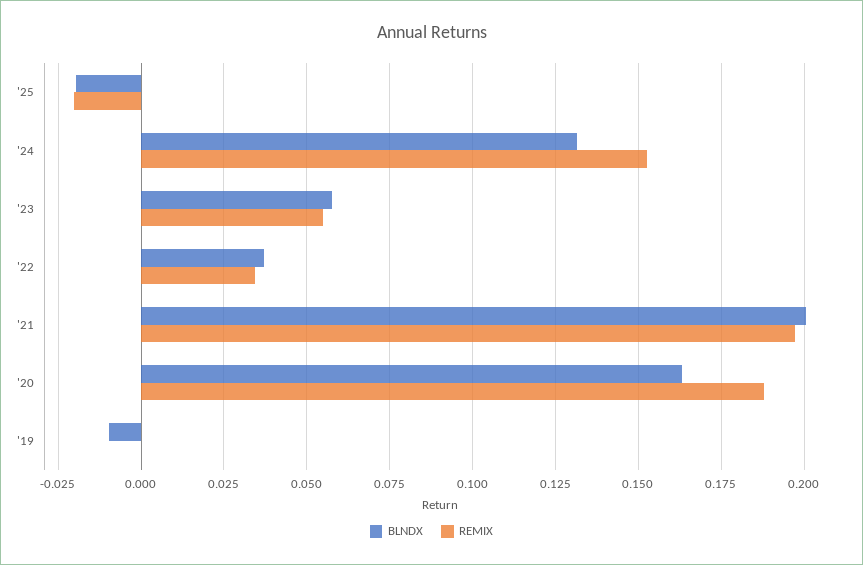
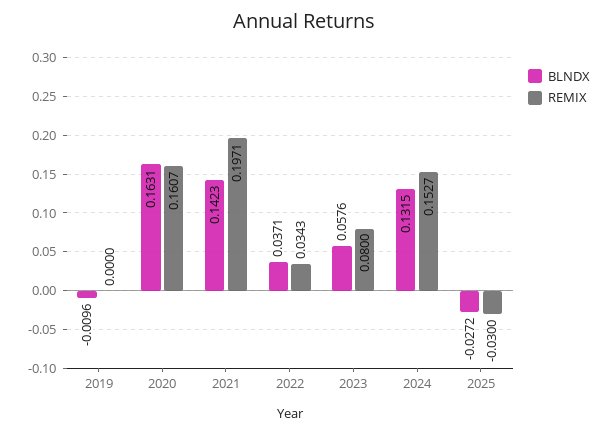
BLNDX, '25: -0.02 -> -0.0272
REMIX, '25: -0.02 -> -0.03
REMIX, '23: 0.055 -> 0.08
BLNDX, '21: 0.2 -> 0.1423
REMIX, '20: 0.1875 -> 0.1607

